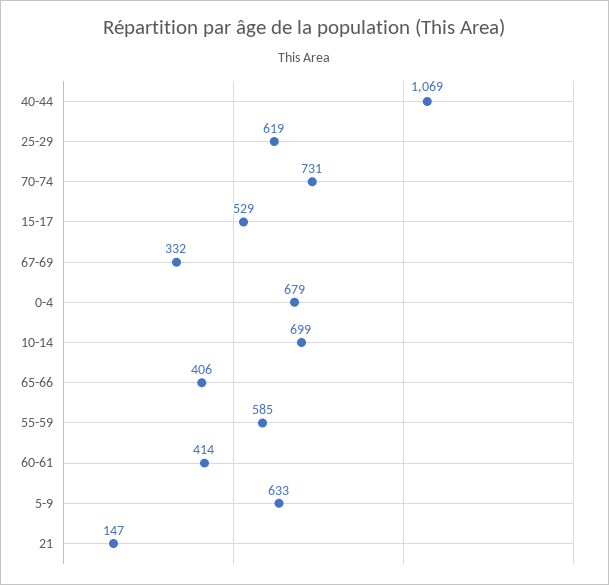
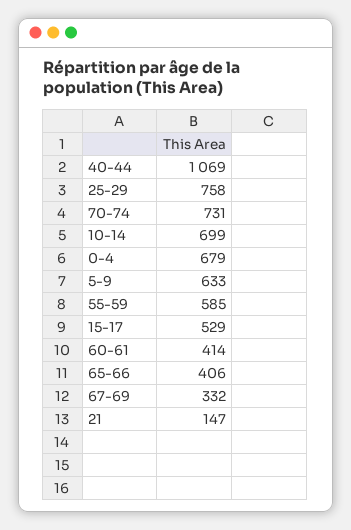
25-29: 619 -> 758

